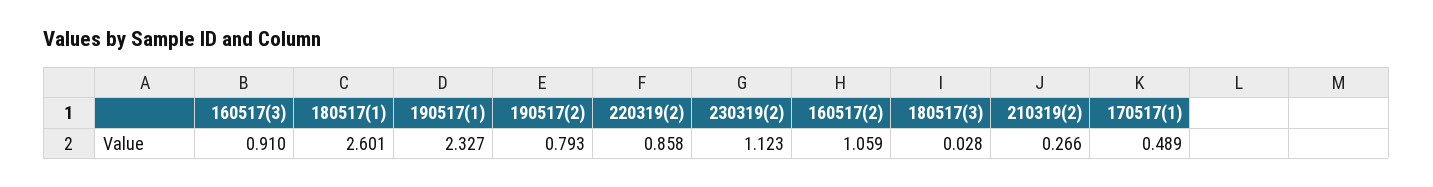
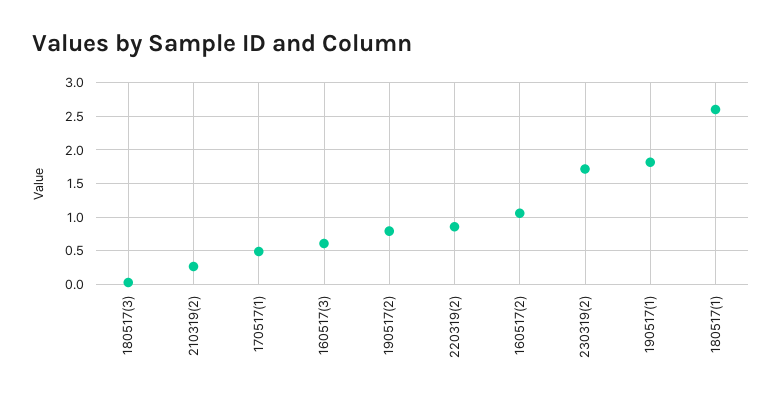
160517(3): 0.91 -> 0.6
190517(1): 2.327 -> 1.8
230319(2): 1.123 -> 1.7

